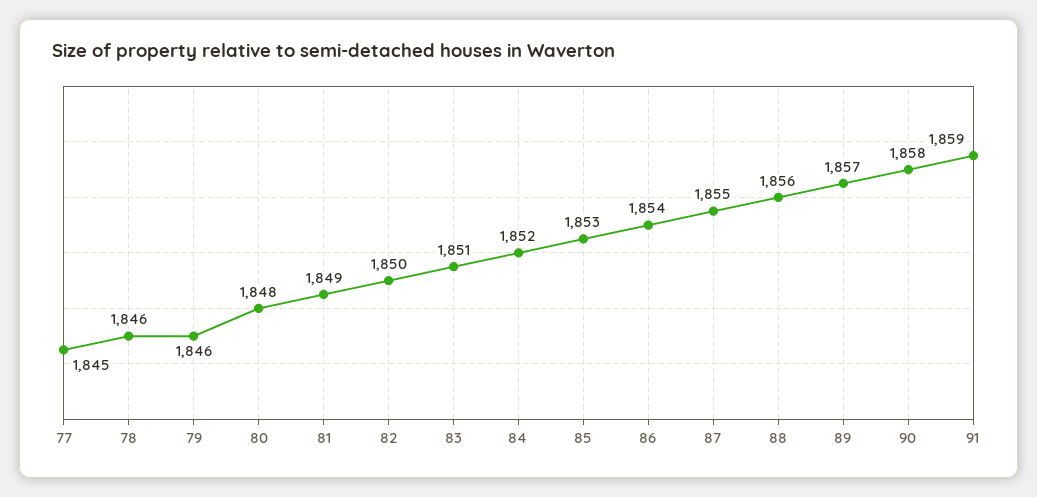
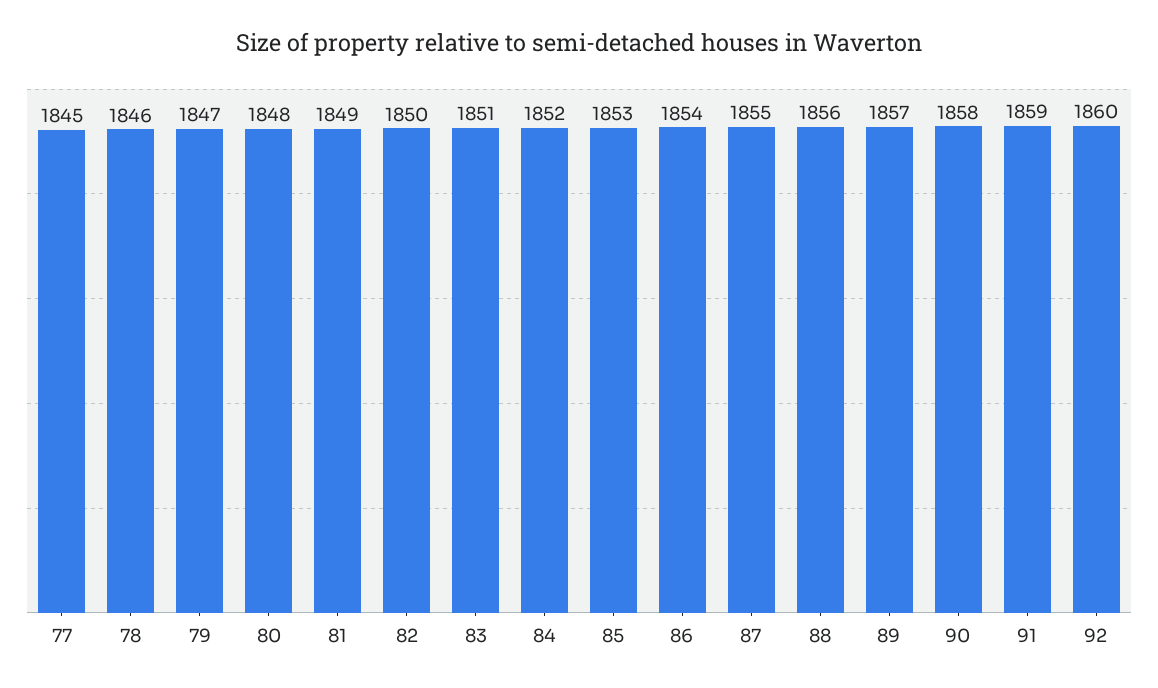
79: 1846 -> 1847
92: none -> 1860

